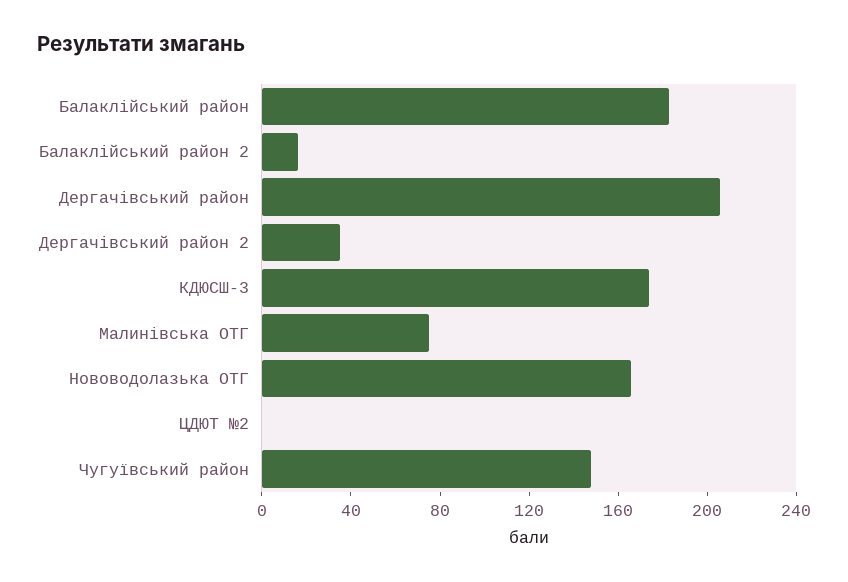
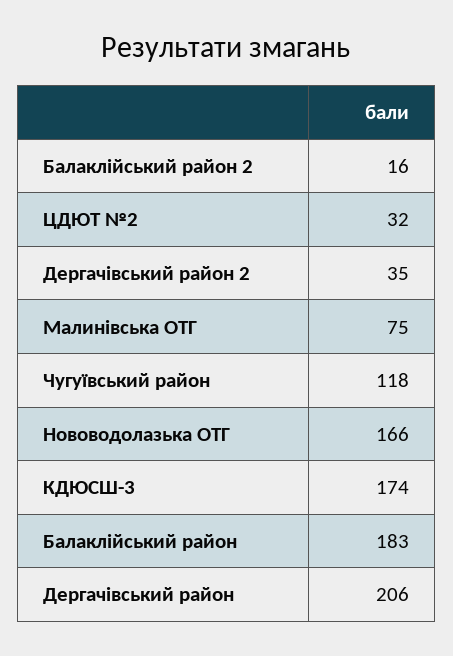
ЦДЮТ №2: 0 -> 32
Чугуївський район: 150 -> 118

